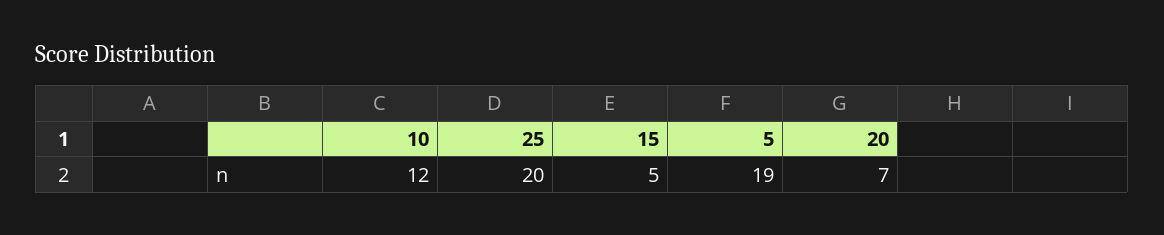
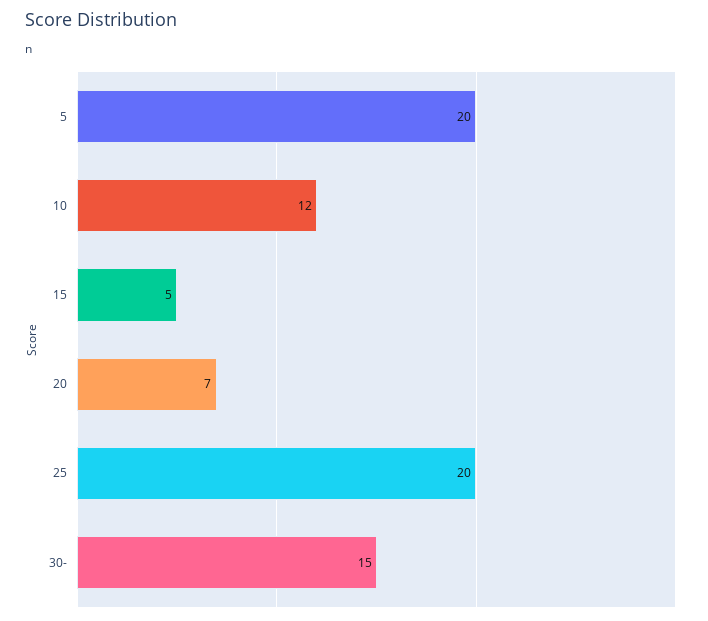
5: 19 -> 20
30-: none -> 15

